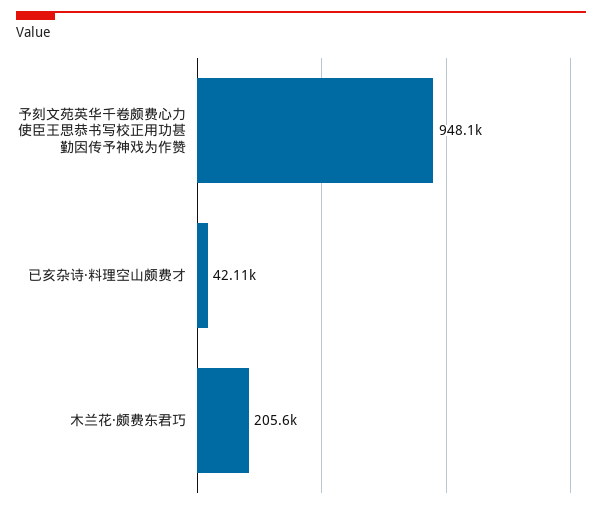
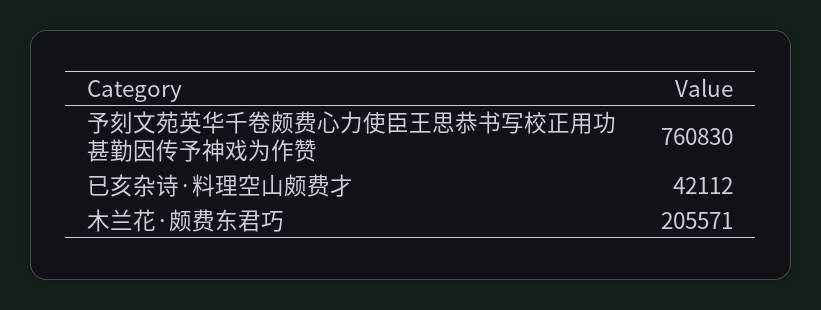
予刻文苑英华千卷颇费心力使臣王思恭书写校正用功甚勤因传予神戏为作赞: 948100 -> 760830

